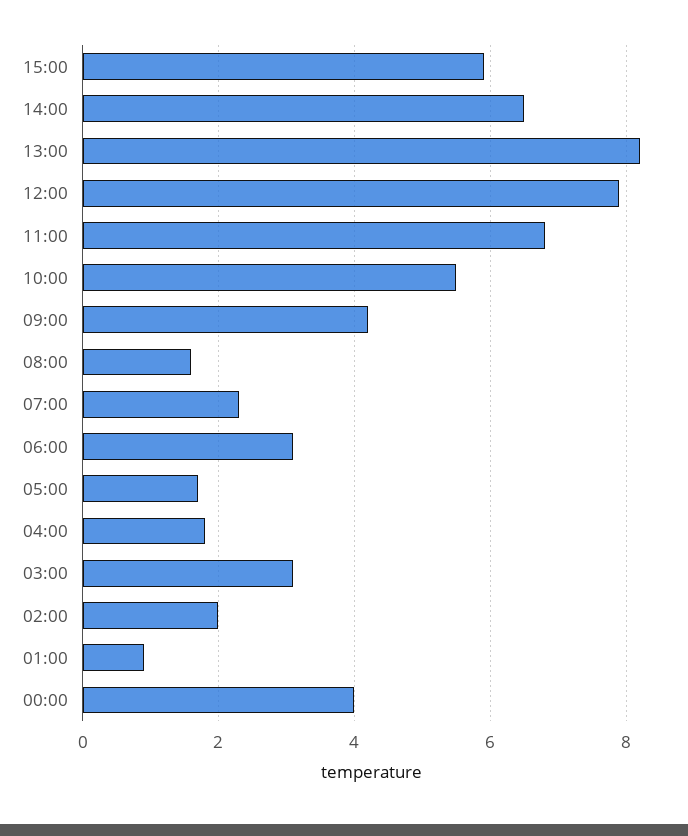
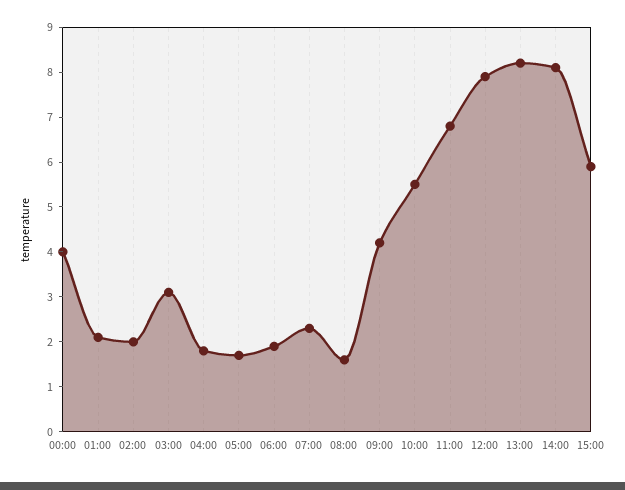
14:00: 6.5 -> 8
06:00: 3 -> 2
01:00: 1 -> 2

